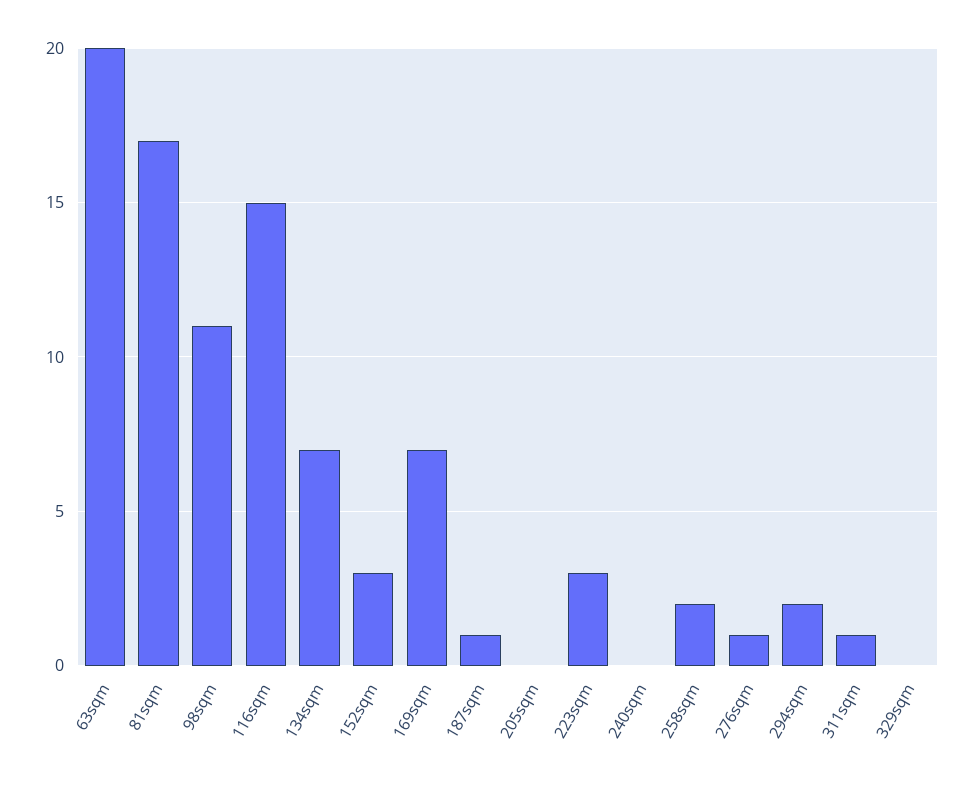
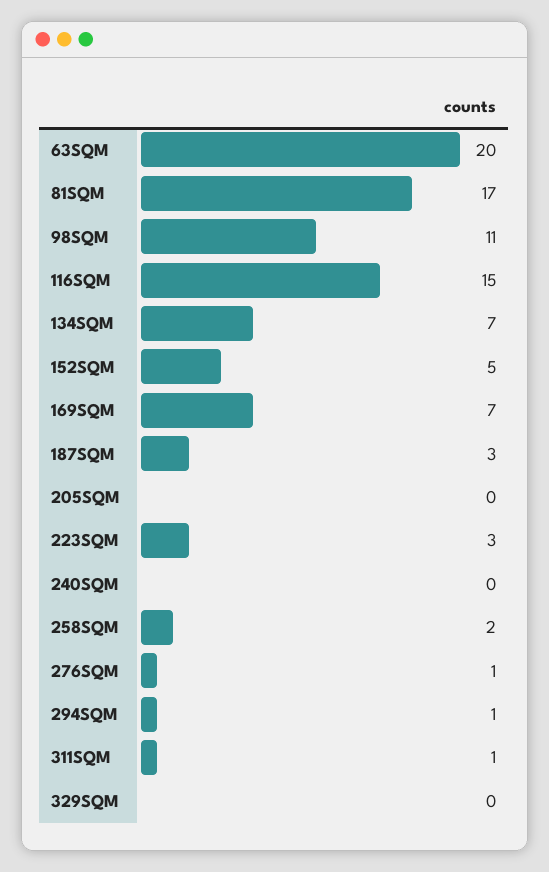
152sqm: 3 -> 5
187sqm: 1 -> 3
294sqm: 2 -> 1

